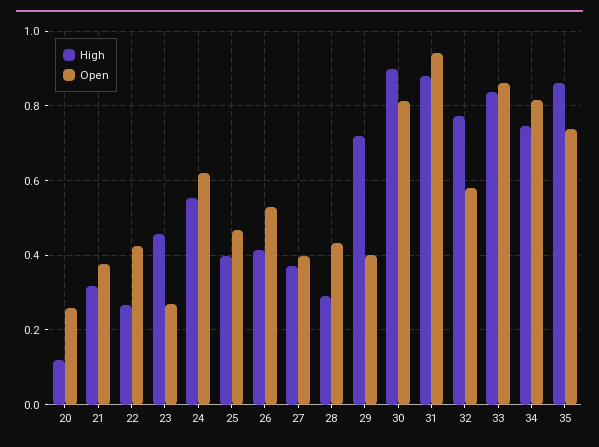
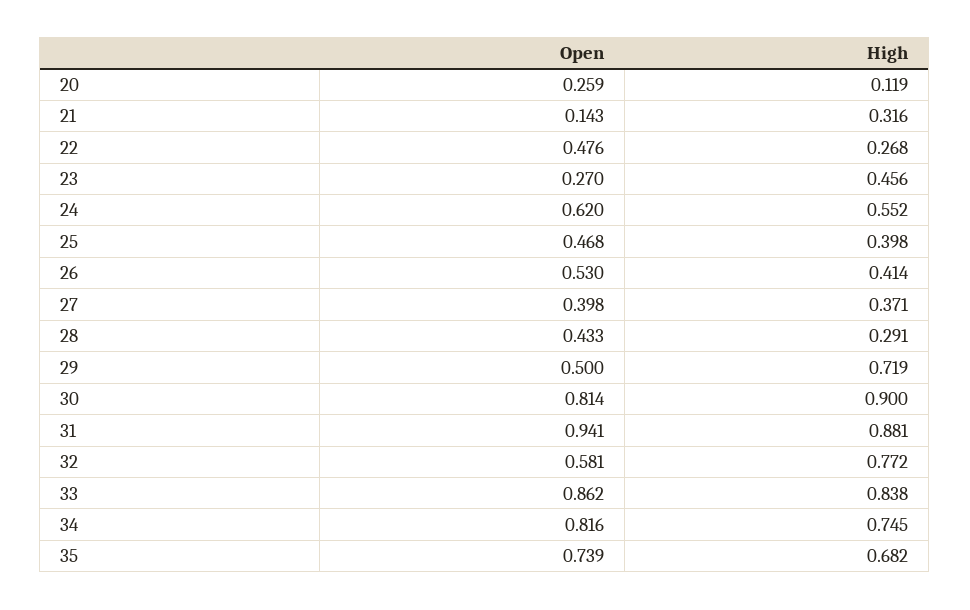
Open, 21: 0.38 -> 0.143
Open, 22: 0.42 -> 0.476
Open, 29: 0.4 -> 0.5
High, 35: 0.86 -> 0.682

